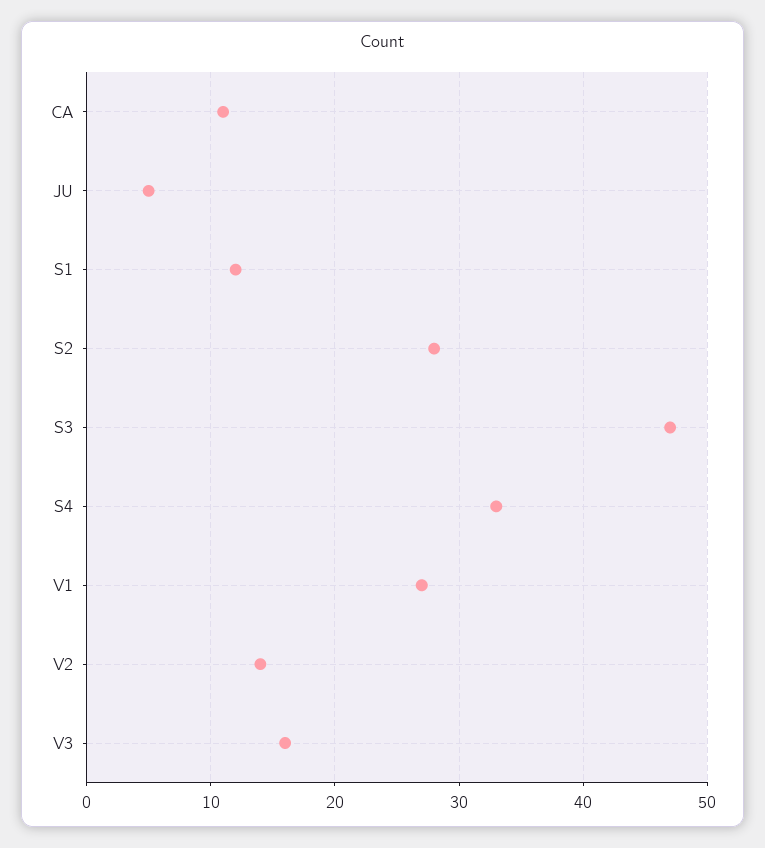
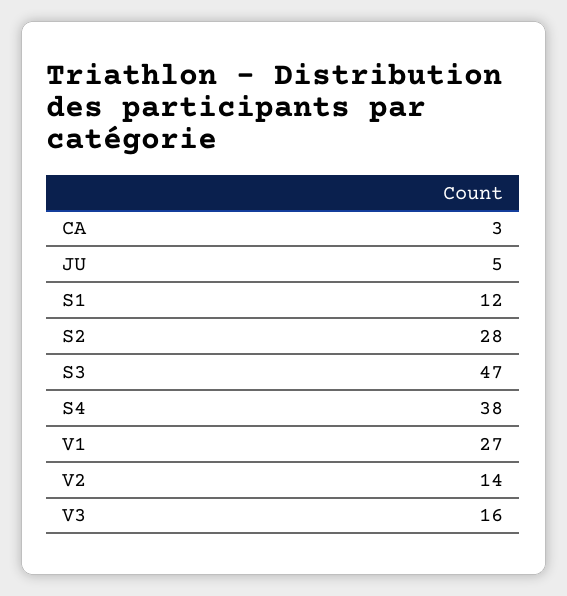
CA: 11 -> 3
S4: 33 -> 38

